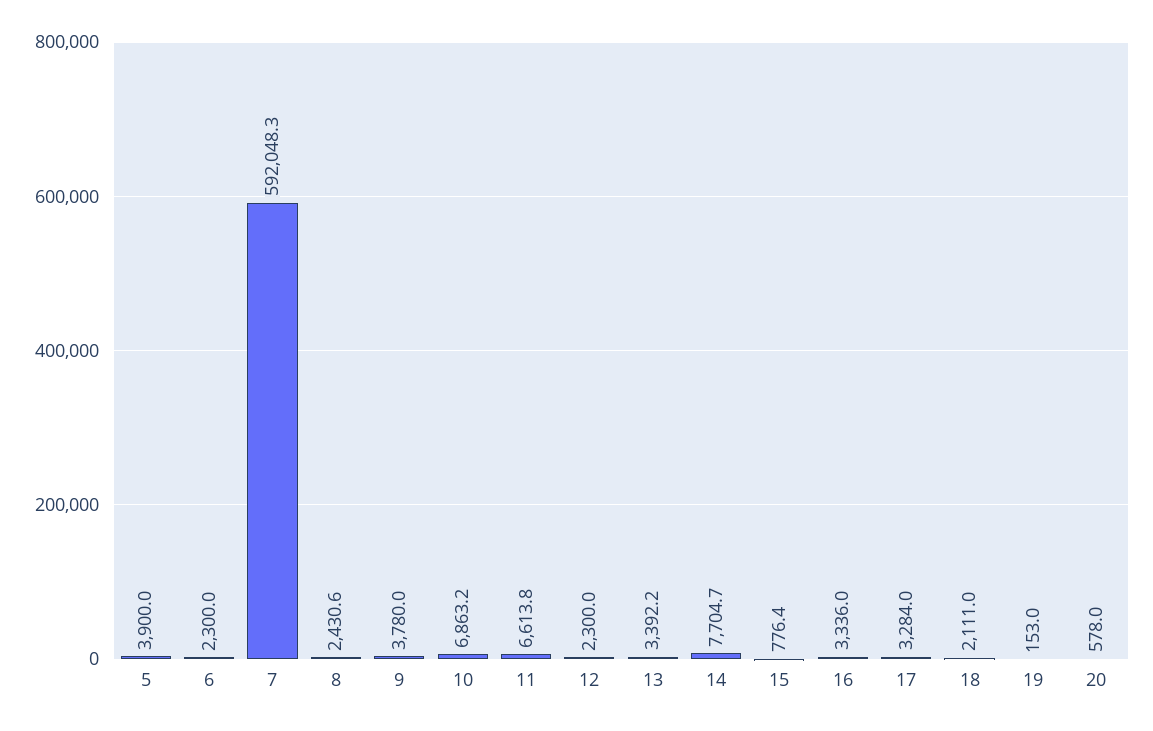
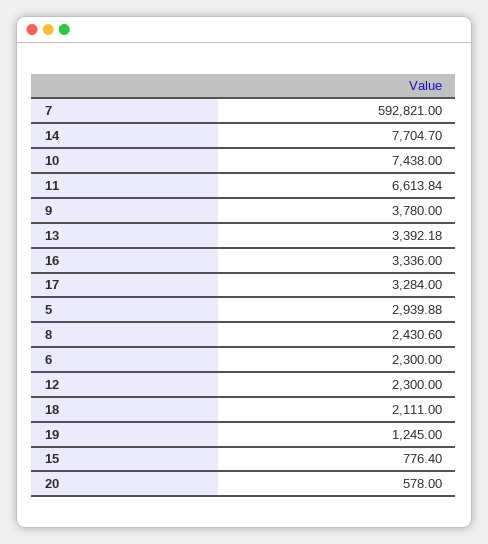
5: 3900 -> 2939.88
7: 592048.3 -> 592821
10: 6863.2 -> 7438
19: 153 -> 1245

